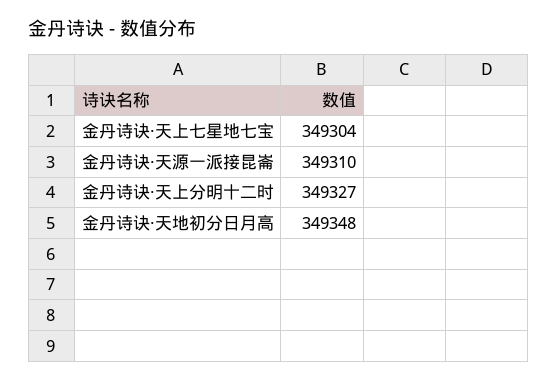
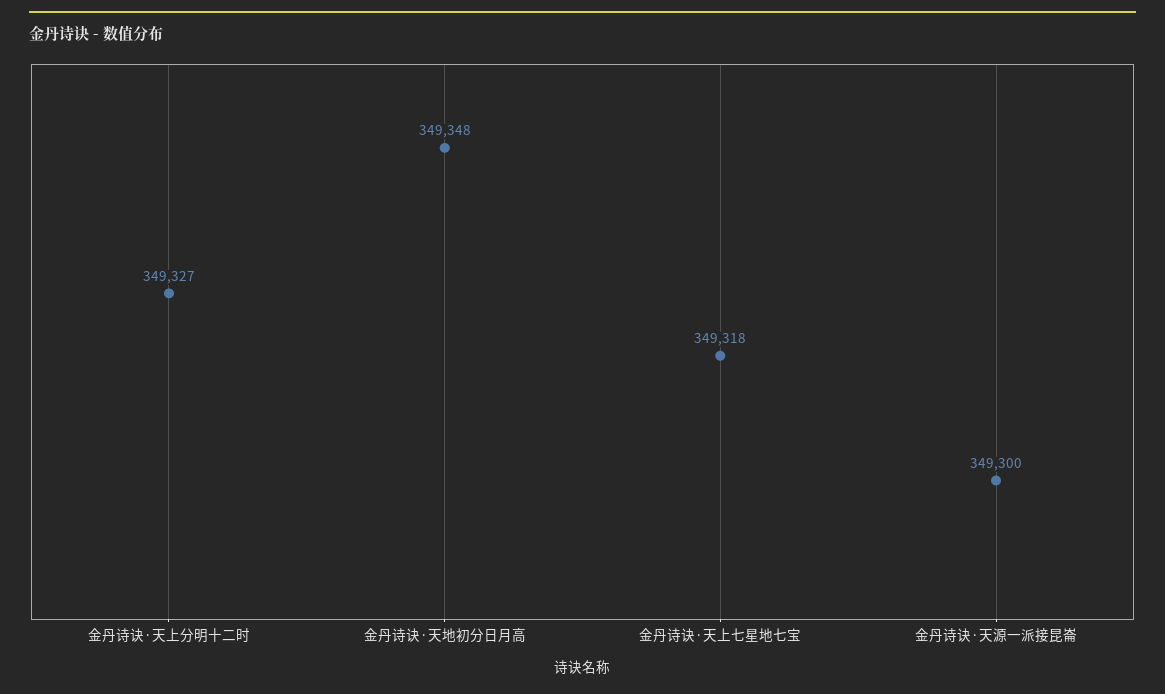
金丹诗诀·天上七星地七宝: 349304 -> 349318
金丹诗诀·天源一派接昆崙: 349310 -> 349300

